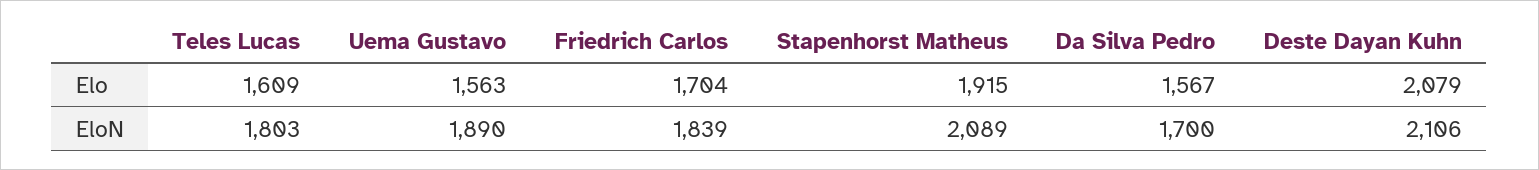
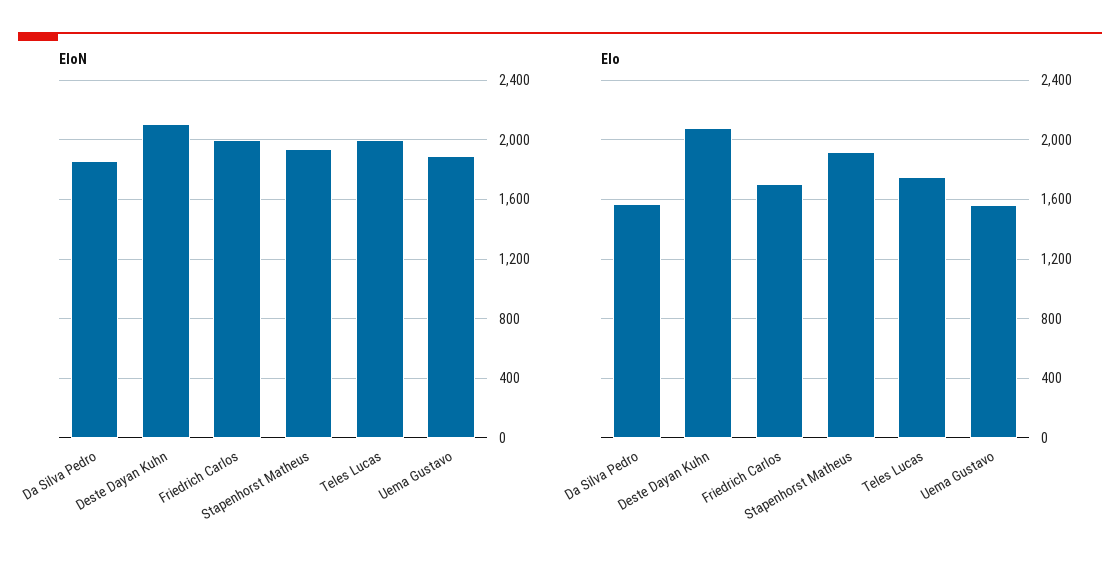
Elo, Teles Lucas: 1609 -> 1750
EloN, Teles Lucas: 1803 -> 2000
EloN, Friedrich Carlos: 1839 -> 2000
EloN, Stapenhorst Matheus: 2089 -> 1950
EloN, Da Silva Pedro: 1700 -> 1850

